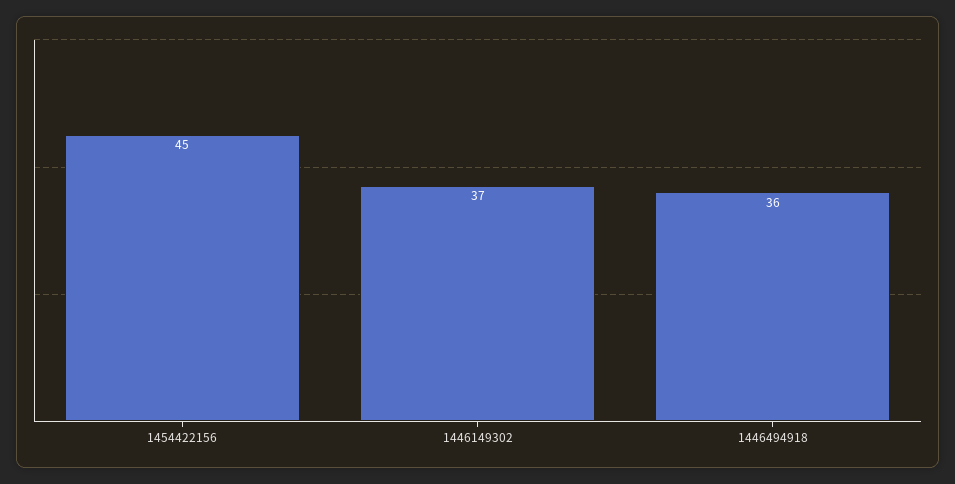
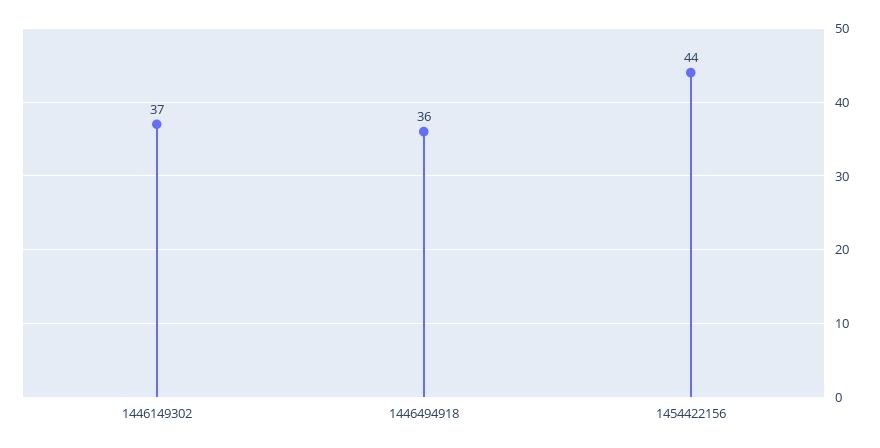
1454422156: 45 -> 44

